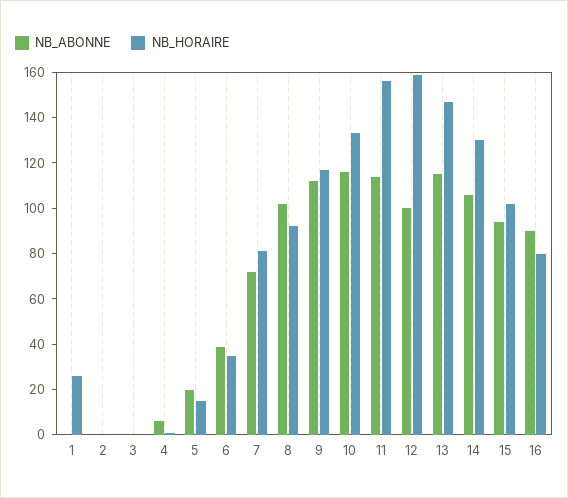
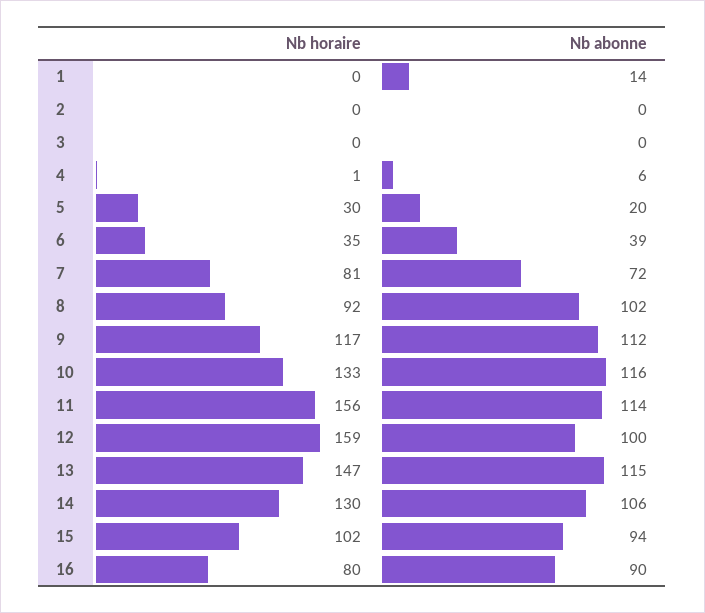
NB_ABONNE, 1: 0 -> 14
NB_HORAIRE, 1: 25 -> 0
NB_HORAIRE, 5: 15 -> 30

